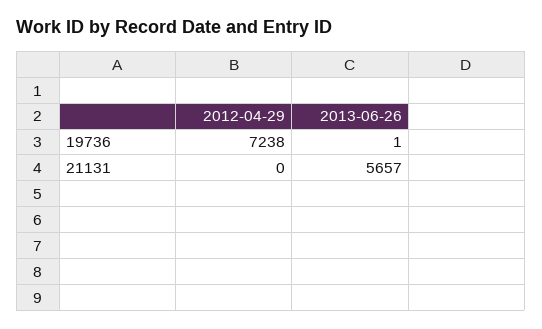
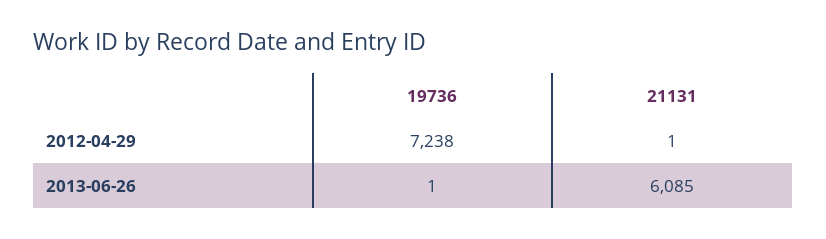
2012-04-29, 21131: 0 -> 1
2013-06-26, 21131: 5657 -> 6085

